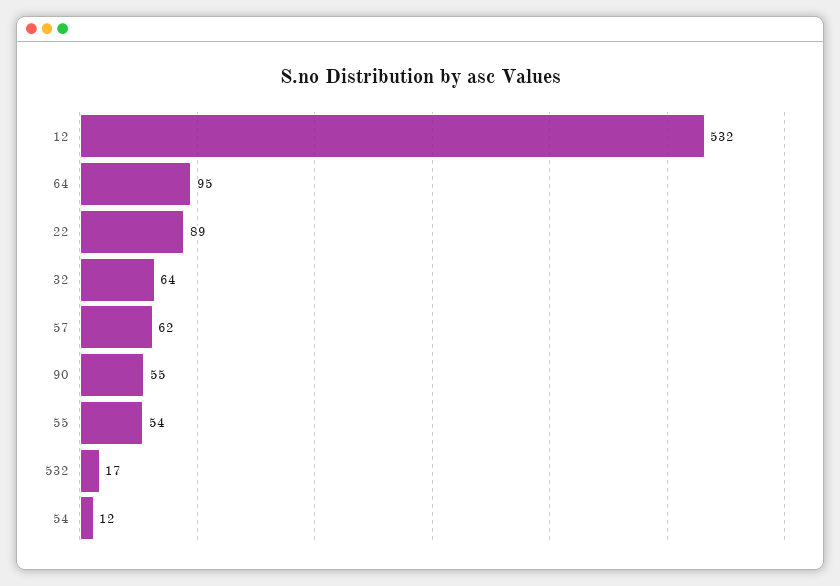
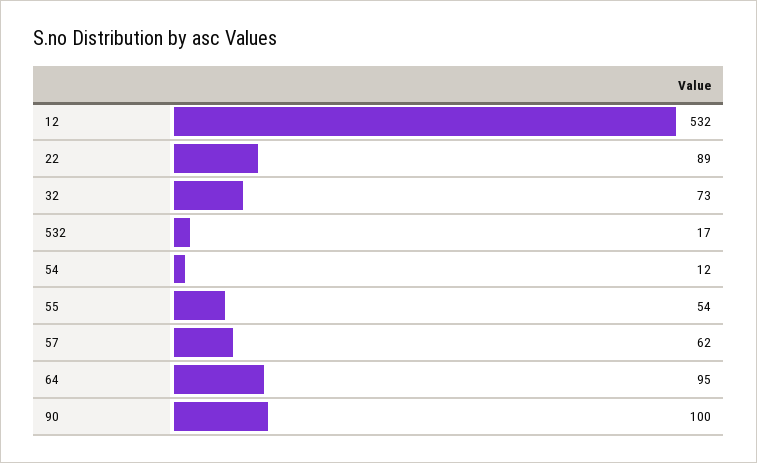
32: 64 -> 73
90: 55 -> 100

